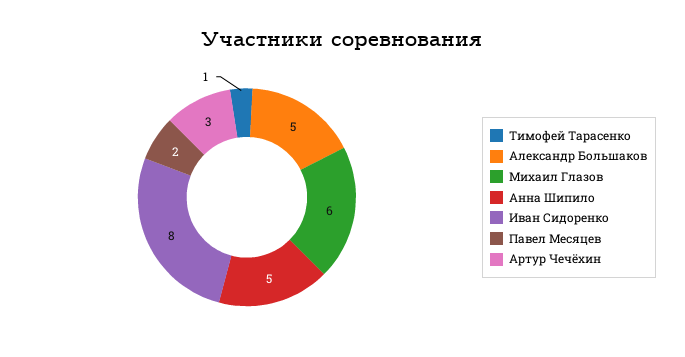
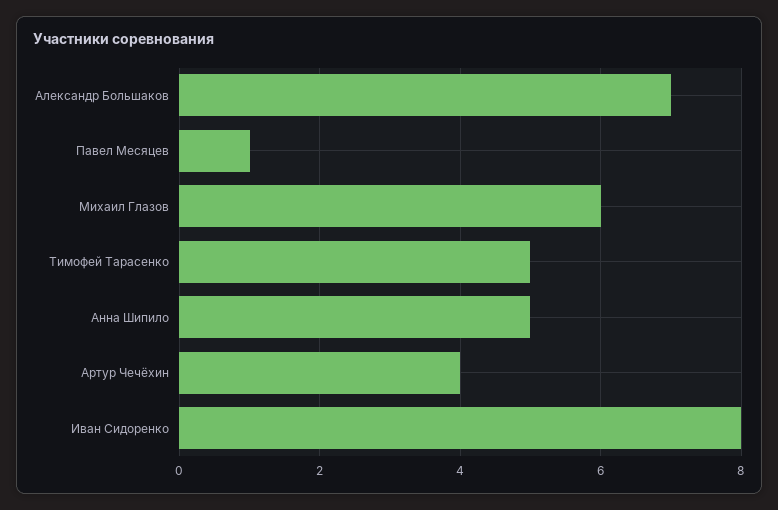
Тимофей Тарасенко: 1 -> 5
Александр Большаков: 5 -> 7
Павел Месяцев: 2 -> 1
Артур Чечёхин: 3 -> 4

